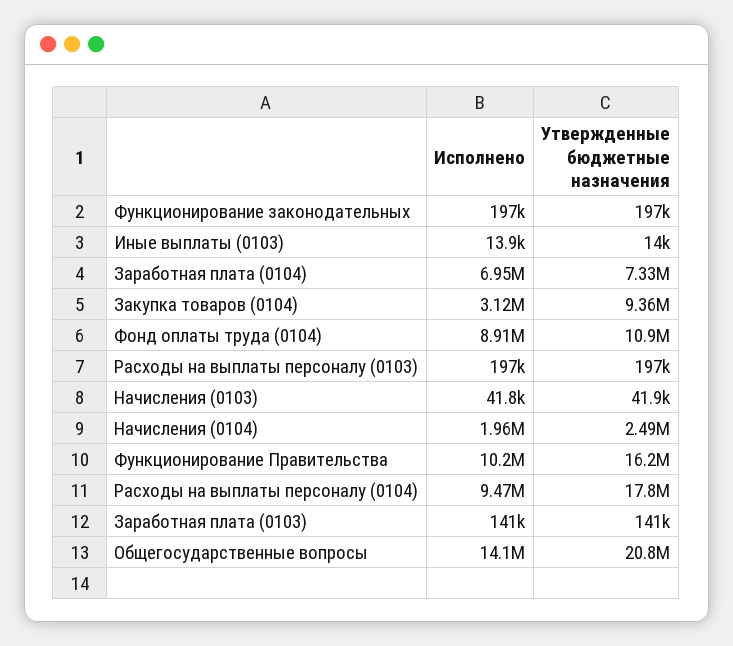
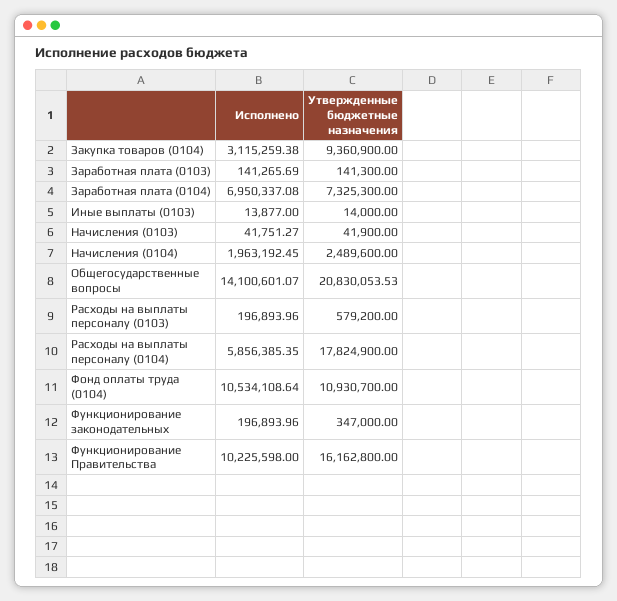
Утвержденные бюджетные назначения, Функционирование законодательных: 197000 -> 347000
Исполнено, Фонд оплаты труда (0104): 8910000 -> 10534108.64
Утвержденные бюджетные назначения, Расходы на выплаты персоналу (0103): 197000 -> 579200
Исполнено, Расходы на выплаты персоналу (0104): 9470000 -> 5856385.35

